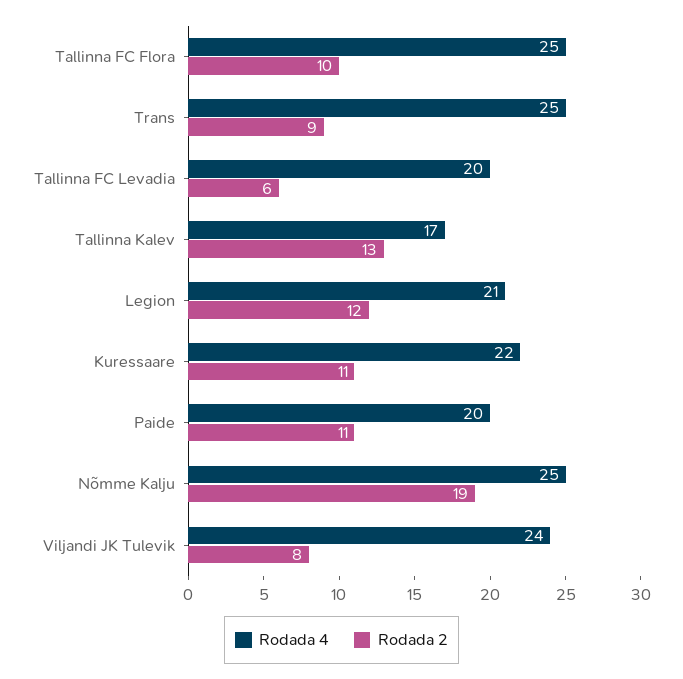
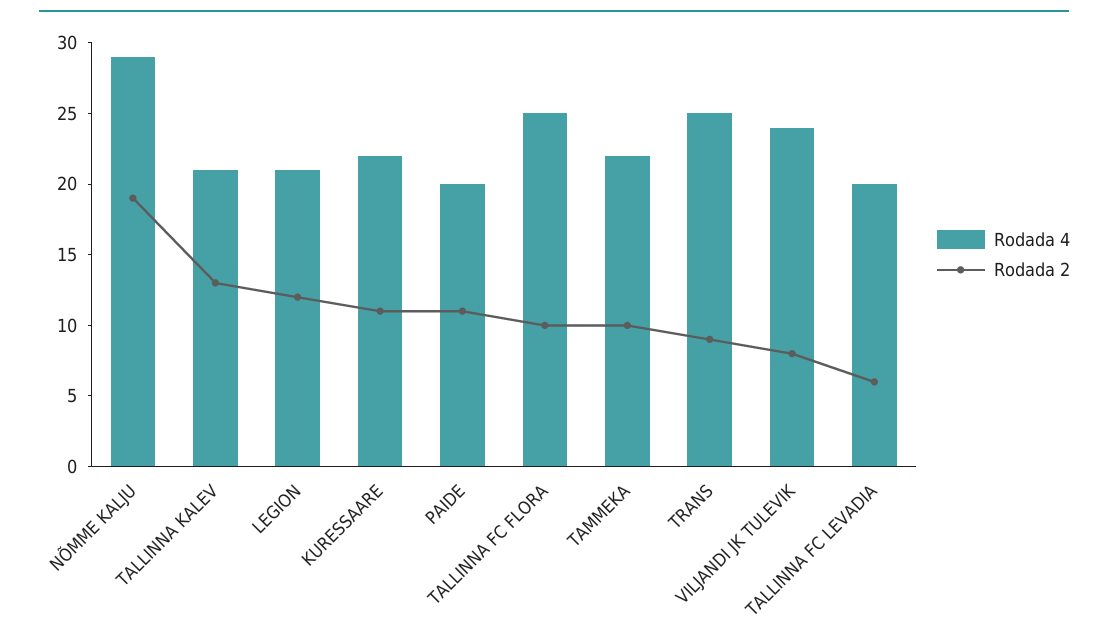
Rodada 4, Tallinna Kalev: 17 -> 21
Rodada 4, Nõmme Kalju: 25 -> 29
Rodada 4, TAMMEKA: none -> 22
Rodada 2, TAMMEKA: none -> 10

